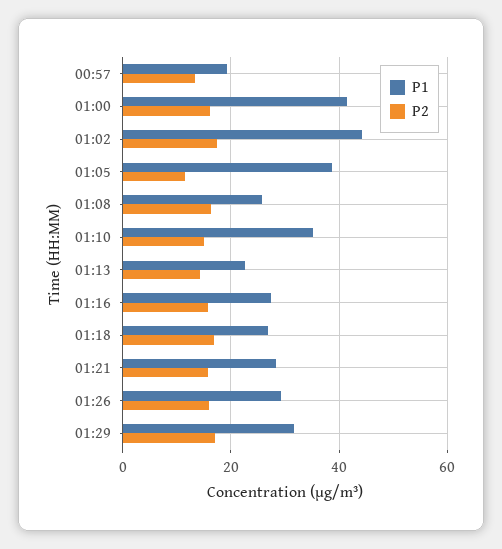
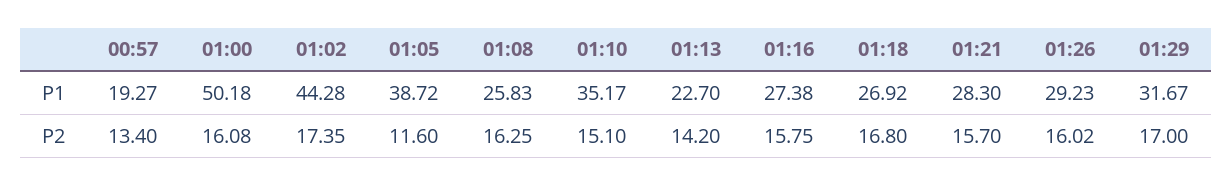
P1, 01:00: 42 -> 50.18

